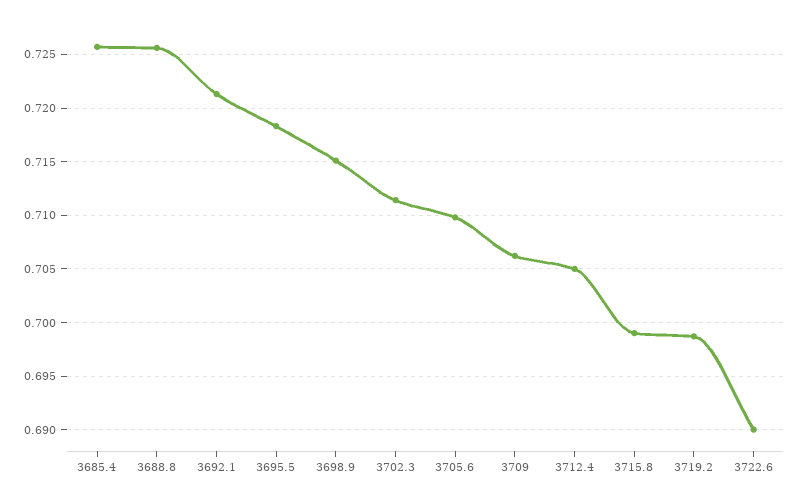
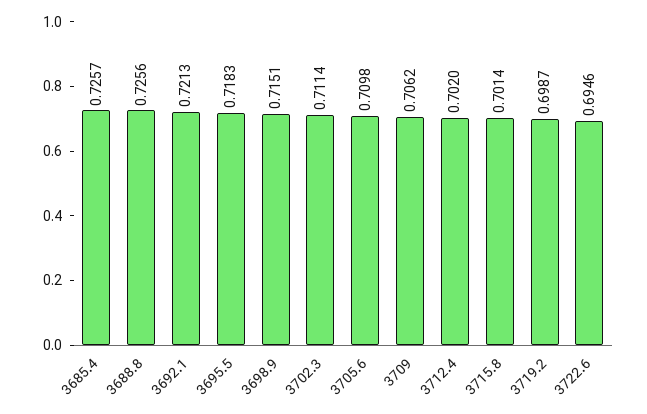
3712.4: 0.705 -> 0.702
3715.8: 0.699 -> 0.7014
3722.6: 0.69 -> 0.6946

